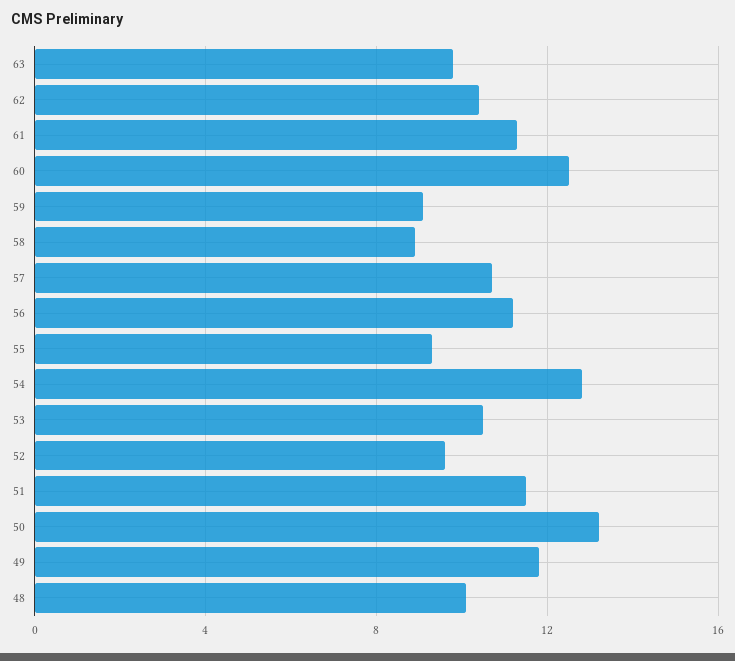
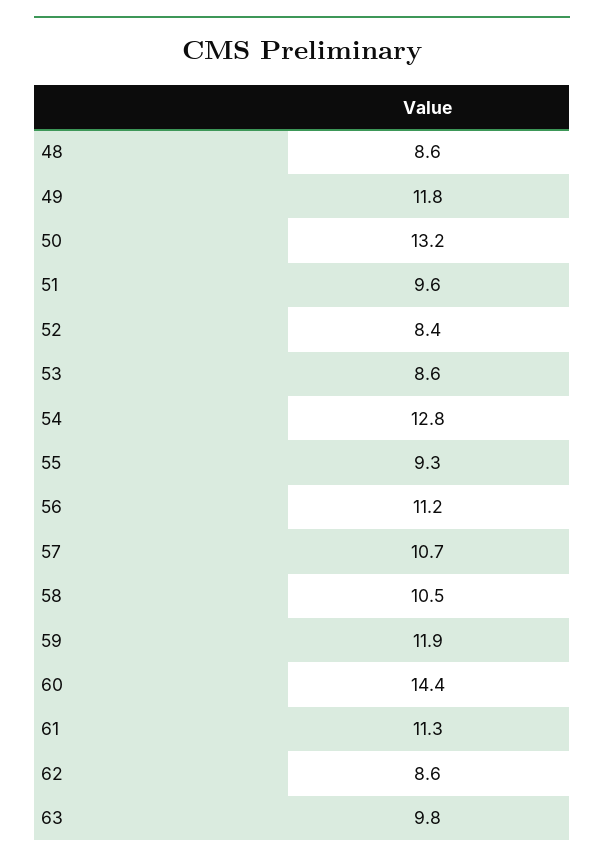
62: 10.5 -> 8.6
60: 12.5 -> 14.4
59: 9 -> 11.9
58: 9 -> 10.5
53: 10.5 -> 8.6
52: 9.5 -> 8.4
51: 11.5 -> 9.6
48: 10 -> 8.6

